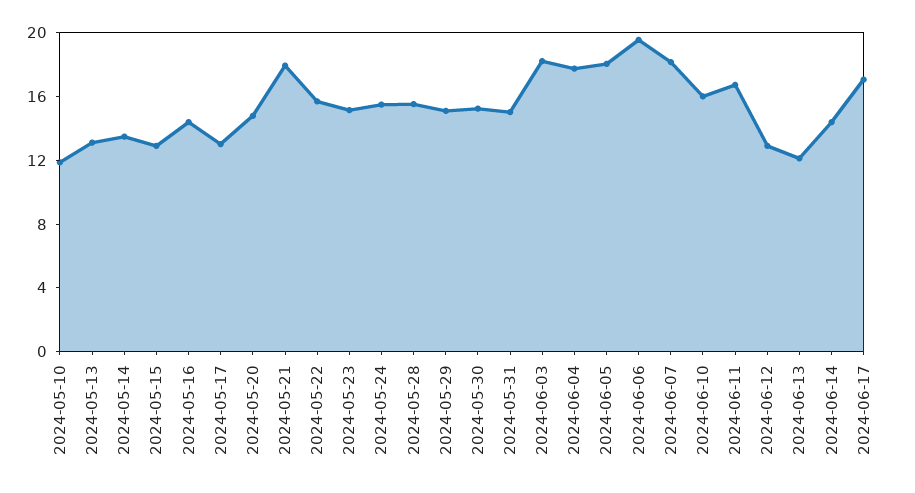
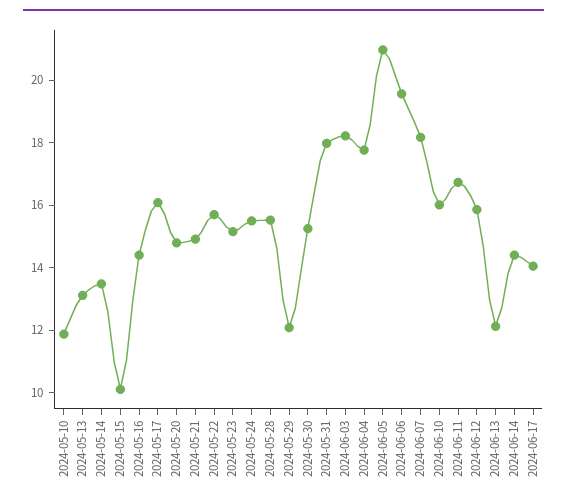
2024-05-15: 13 -> 10
2024-05-17: 13 -> 16
2024-05-21: 18 -> 15
2024-05-29: 15 -> 12
2024-05-31: 15 -> 18
2024-06-05: 18 -> 21
2024-06-12: 13 -> 16
2024-06-17: 17 -> 14

